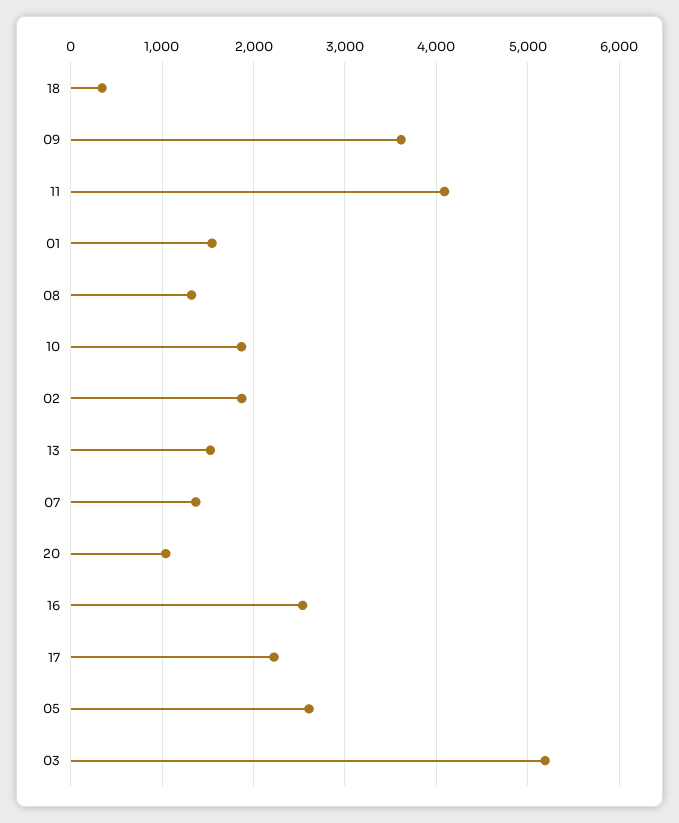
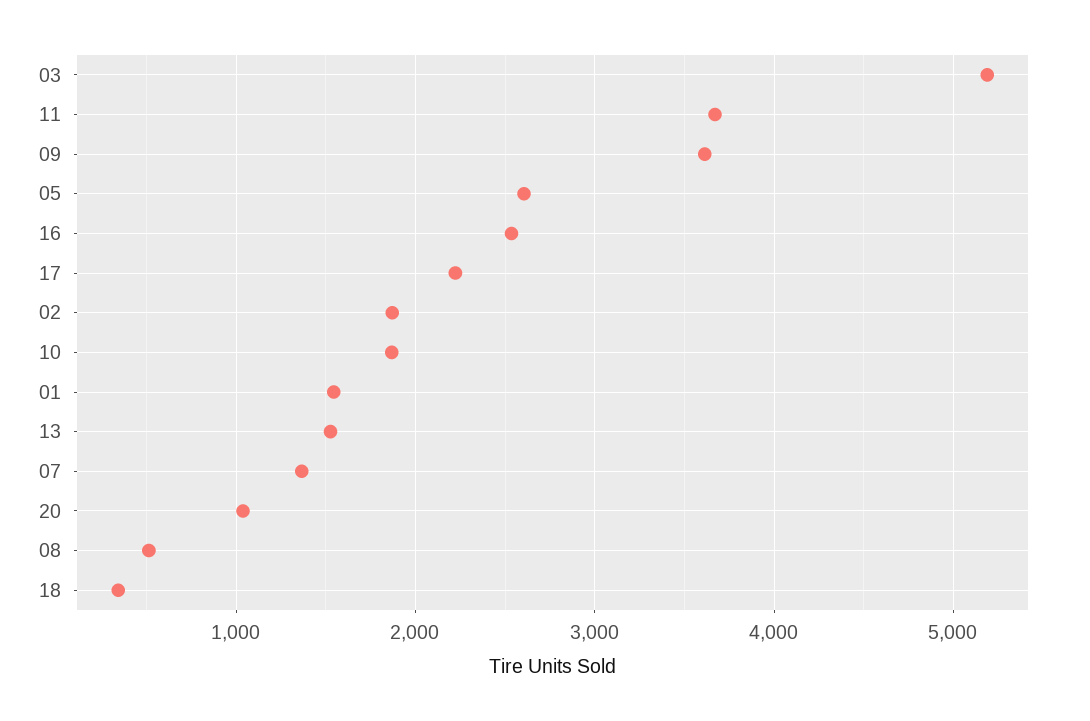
11: 4100 -> 3700
08: 1300 -> 500

